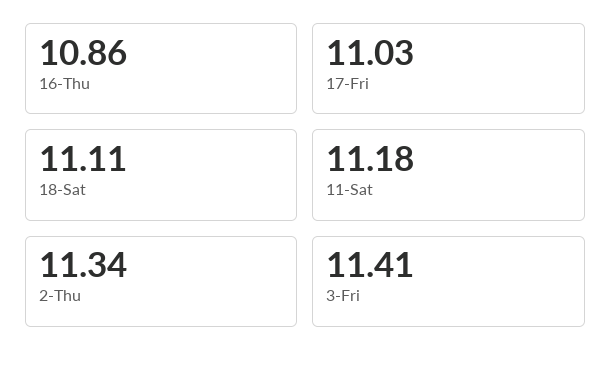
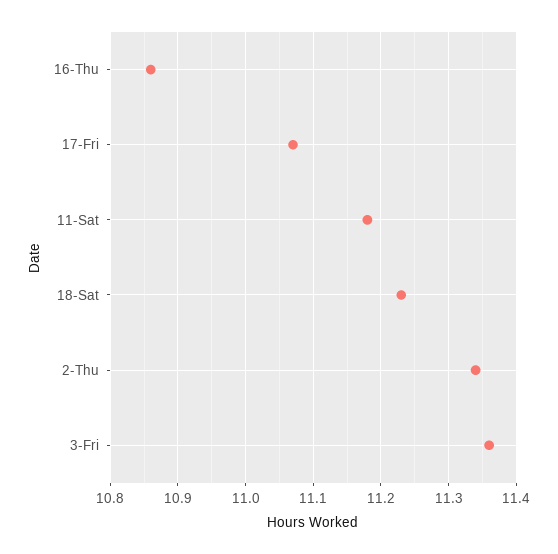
17-Fri: 11.03 -> 11.07
18-Sat: 11.11 -> 11.23
3-Fri: 11.41 -> 11.36

